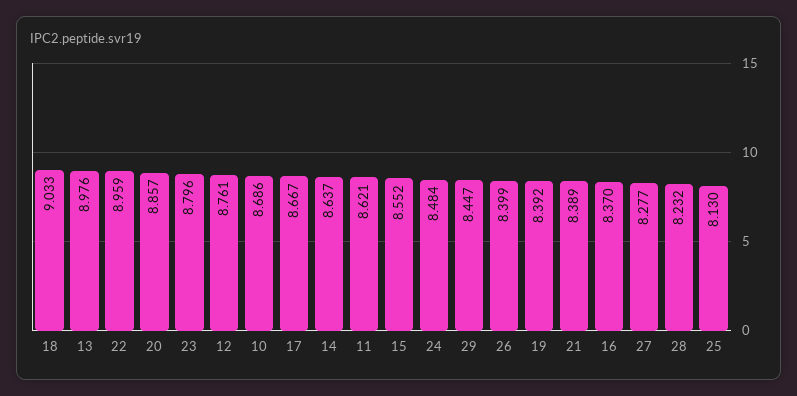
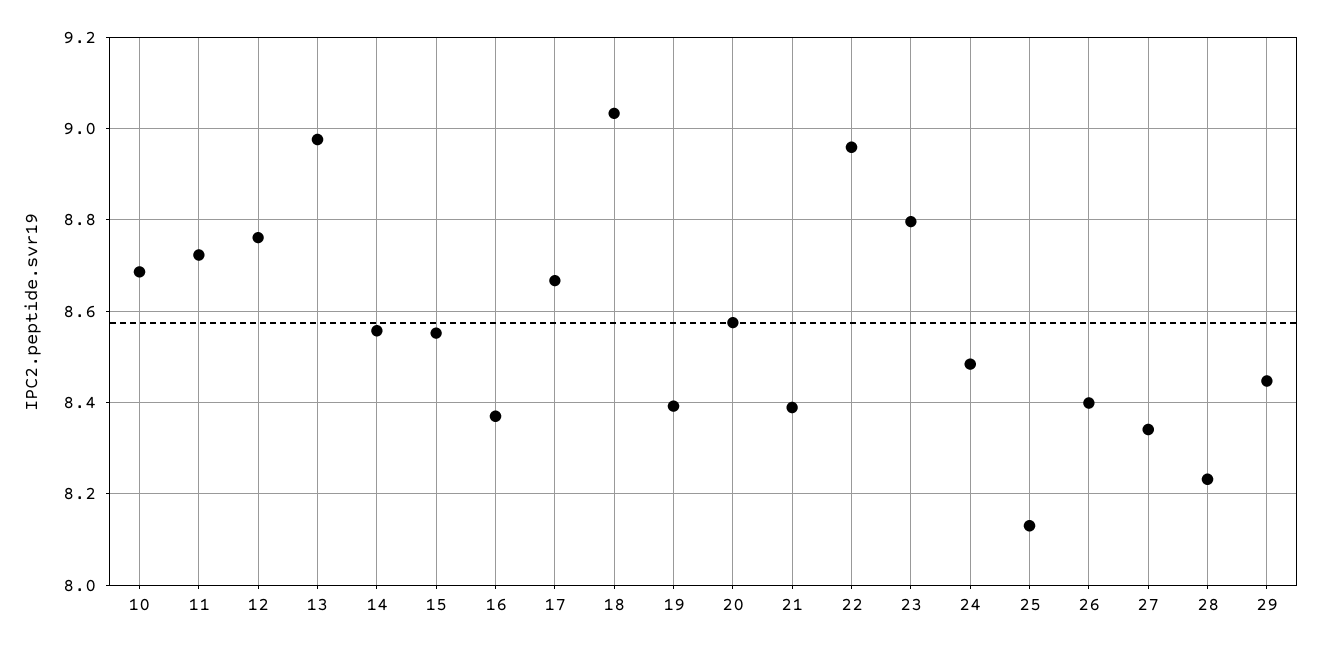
20: 8.857 -> 8.58
14: 8.637 -> 8.56
11: 8.621 -> 8.72
27: 8.277 -> 8.34

